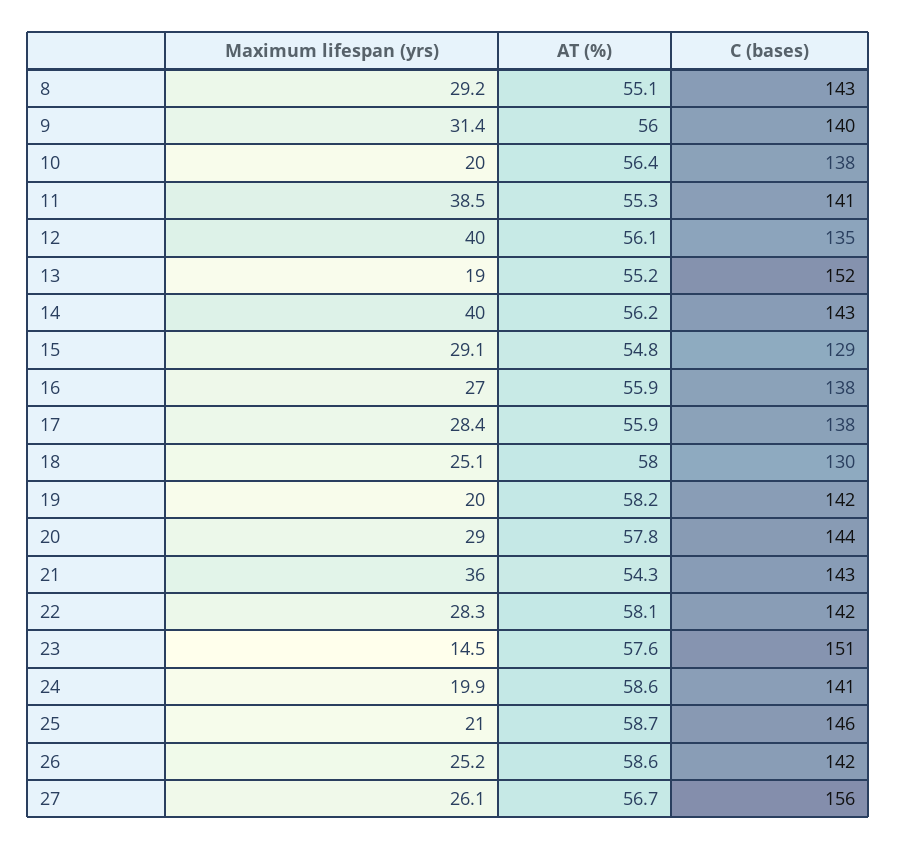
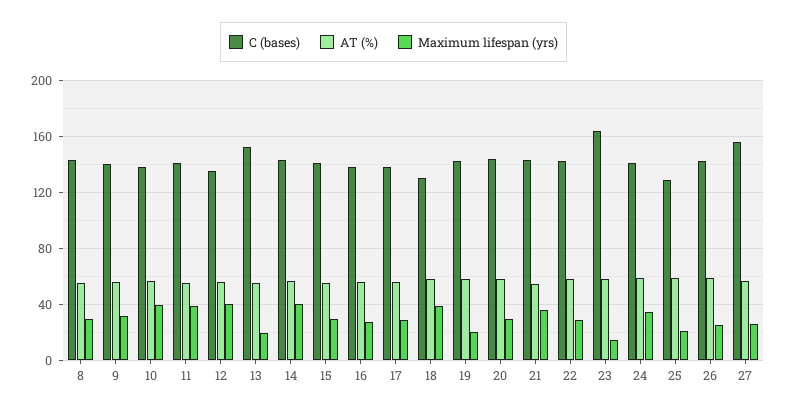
Maximum lifespan (yrs), 10: 20 -> 40
C (bases), 15: 129 -> 140
Maximum lifespan (yrs), 18: 25.1 -> 40
C (bases), 23: 151 -> 165
Maximum lifespan (yrs), 24: 19.9 -> 35
C (bases), 25: 146 -> 130

